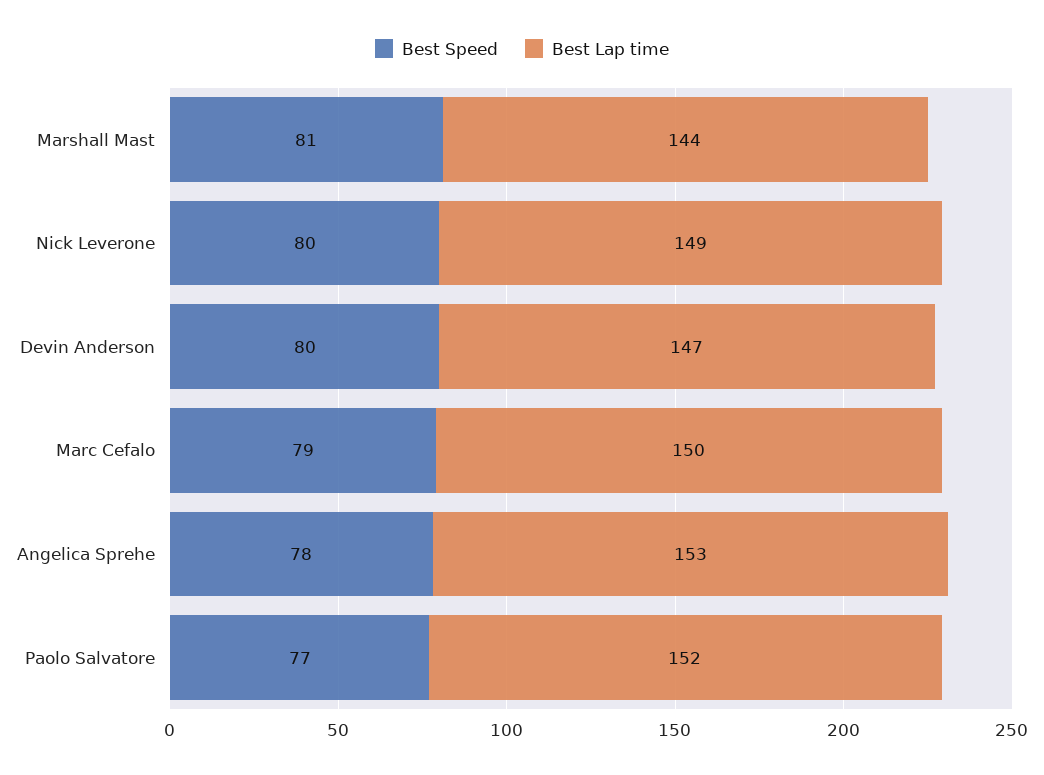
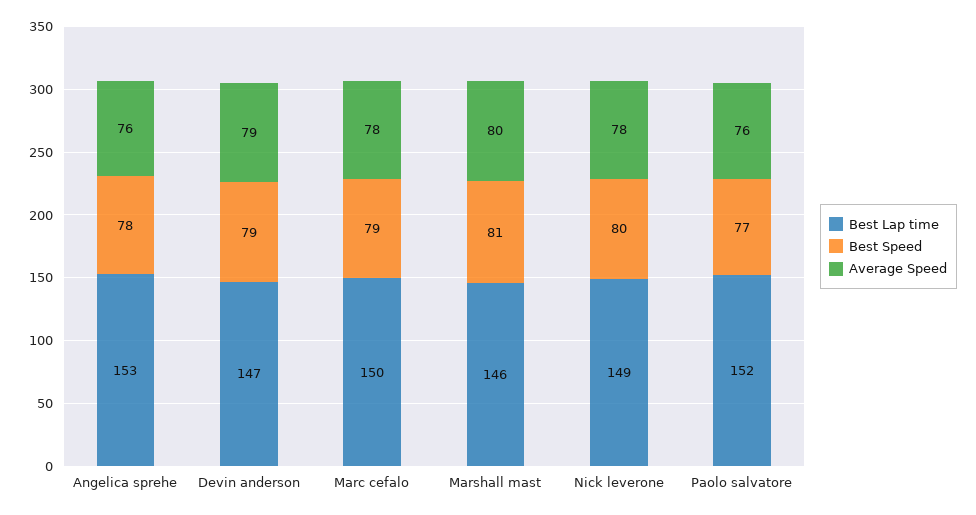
Best Lap time, Marshall Mast: 144 -> 146
Best Speed, Devin Anderson: 80 -> 79
Average Speed, Angelica Sprehe: none -> 76
Average Speed, Devin Anderson: none -> 79
Average Speed, Marc Cefalo: none -> 78
Average Speed, Marshall Mast: none -> 80
Average Speed, Nick Leverone: none -> 78
Average Speed, Paolo Salvatore: none -> 76

